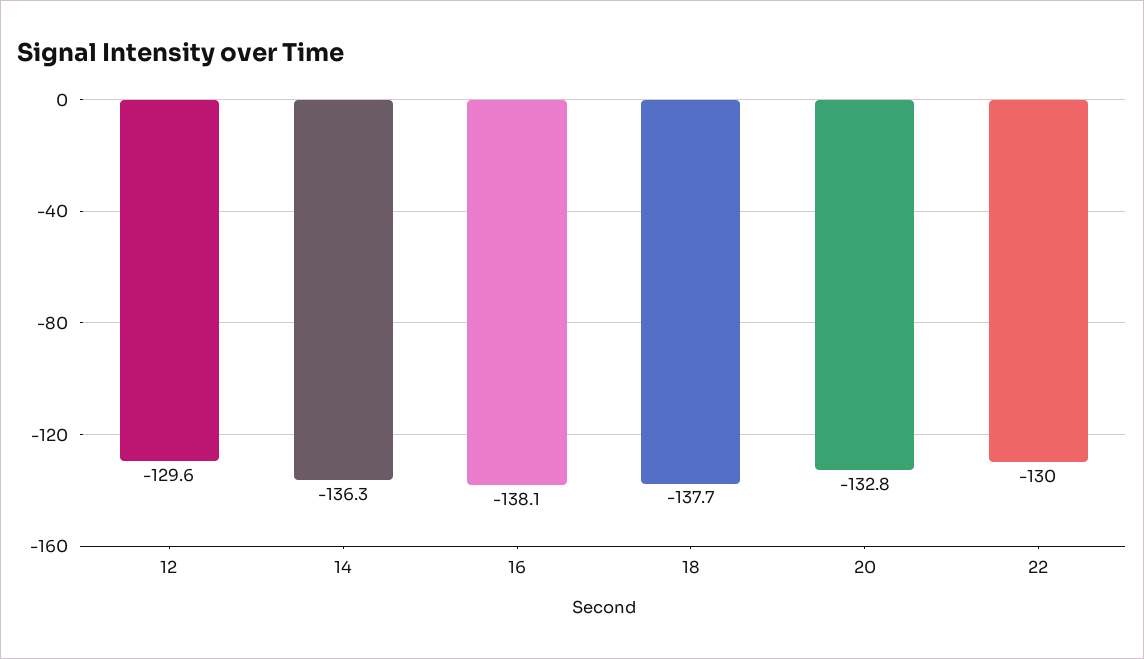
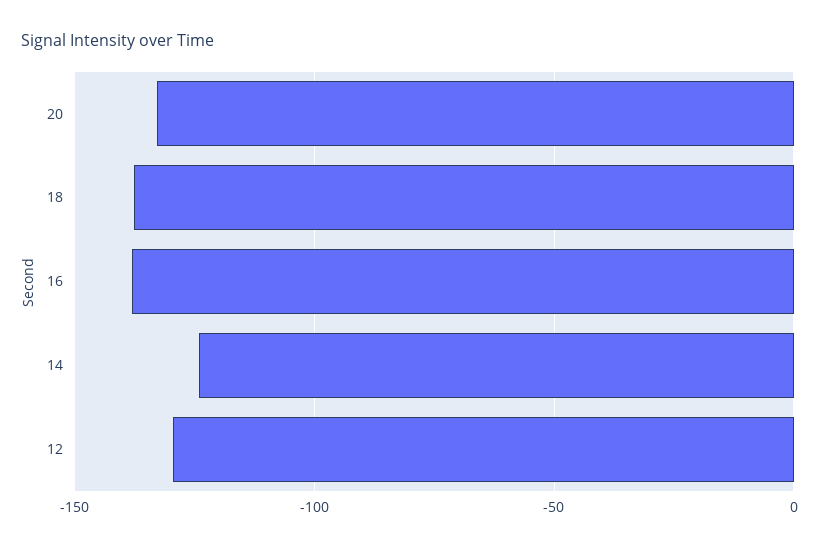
14: -136.3 -> -125
22: -130 -> none

